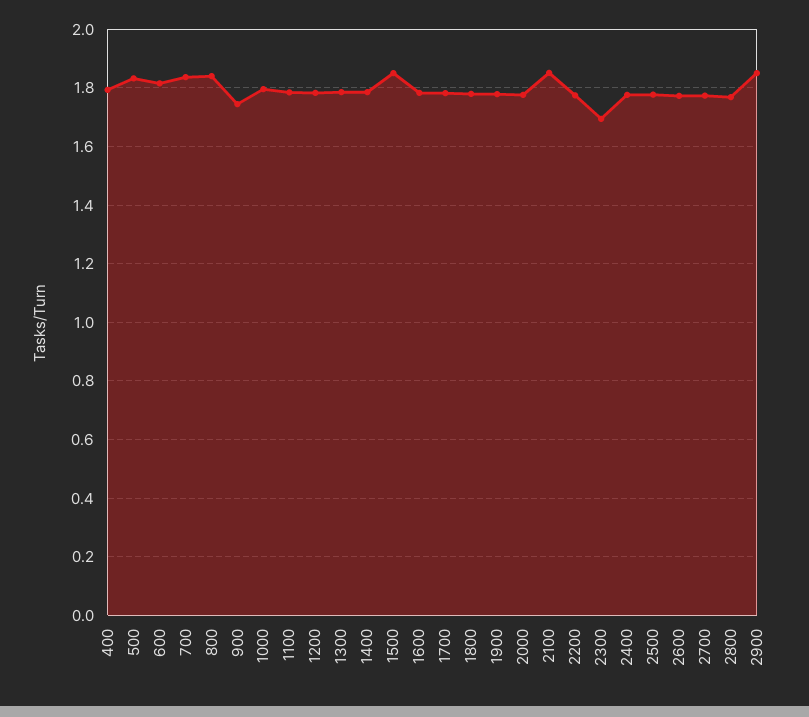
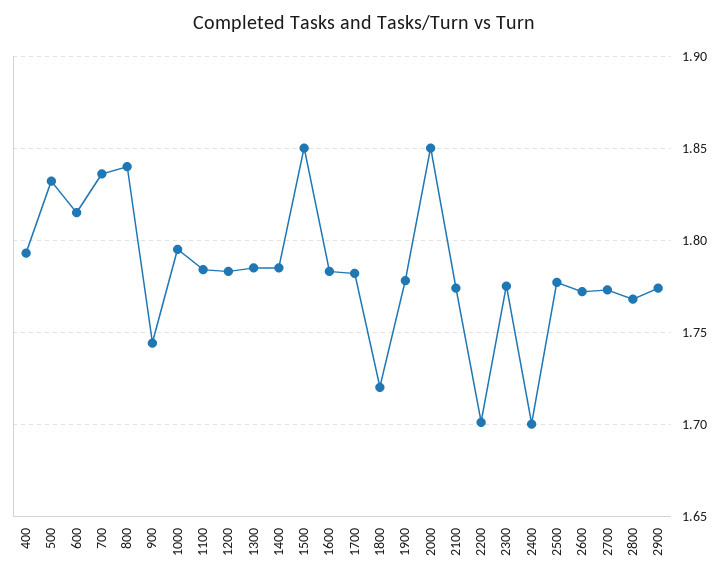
1800: 1.775 -> 1.72
2000: 1.775 -> 1.85
2100: 1.85 -> 1.775
2200: 1.775 -> 1.7
2300: 1.7 -> 1.775
2400: 1.775 -> 1.7
2900: 1.85 -> 1.775

